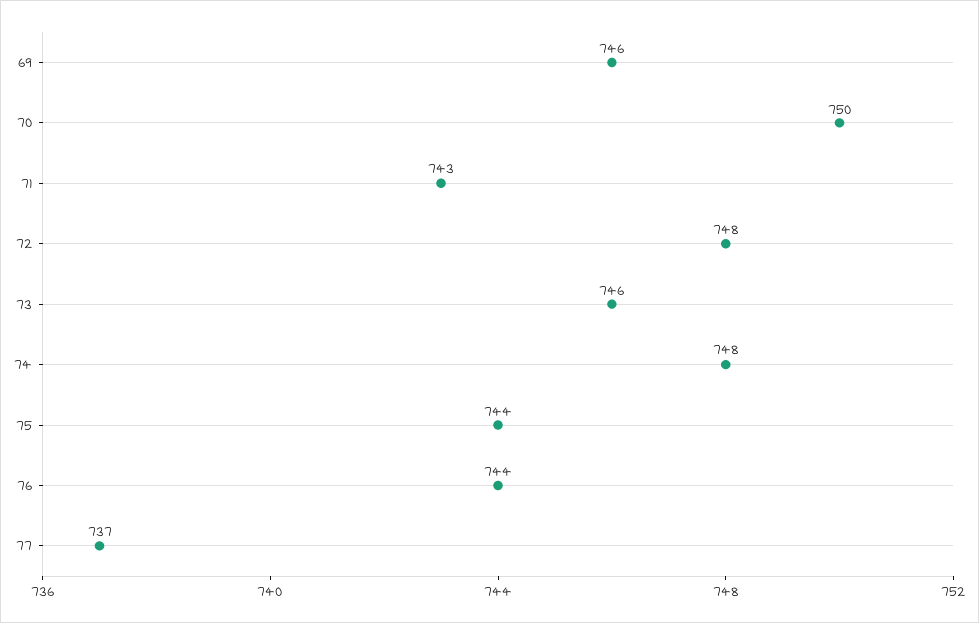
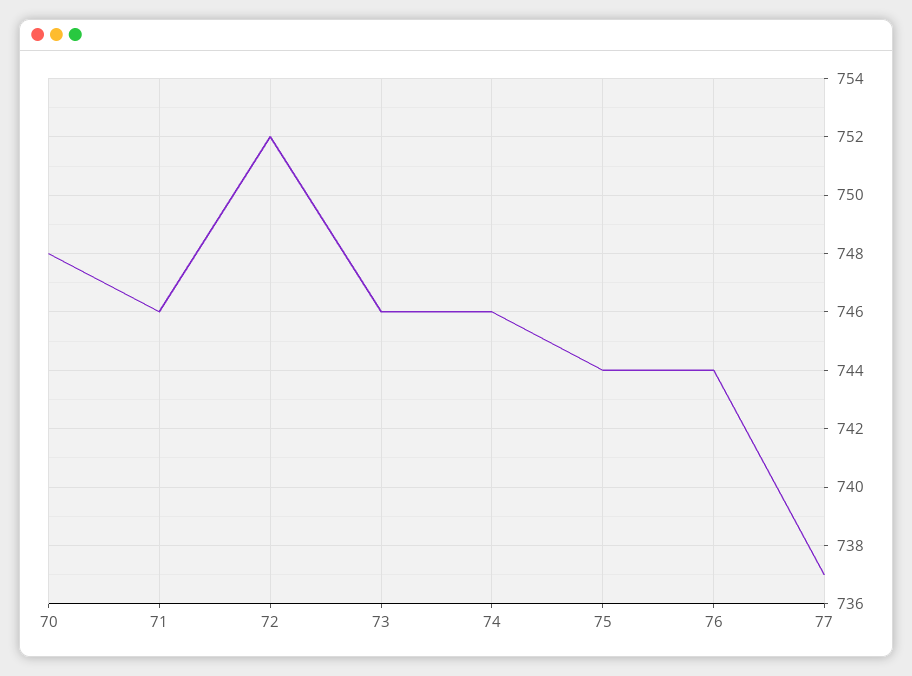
69: 746 -> none
70: 750 -> 748
71: 743 -> 746
72: 748 -> 752
74: 748 -> 746

